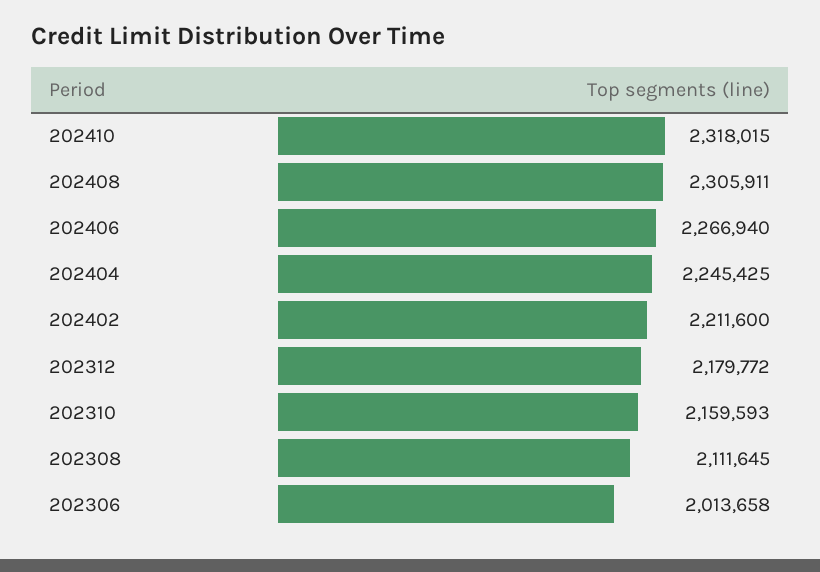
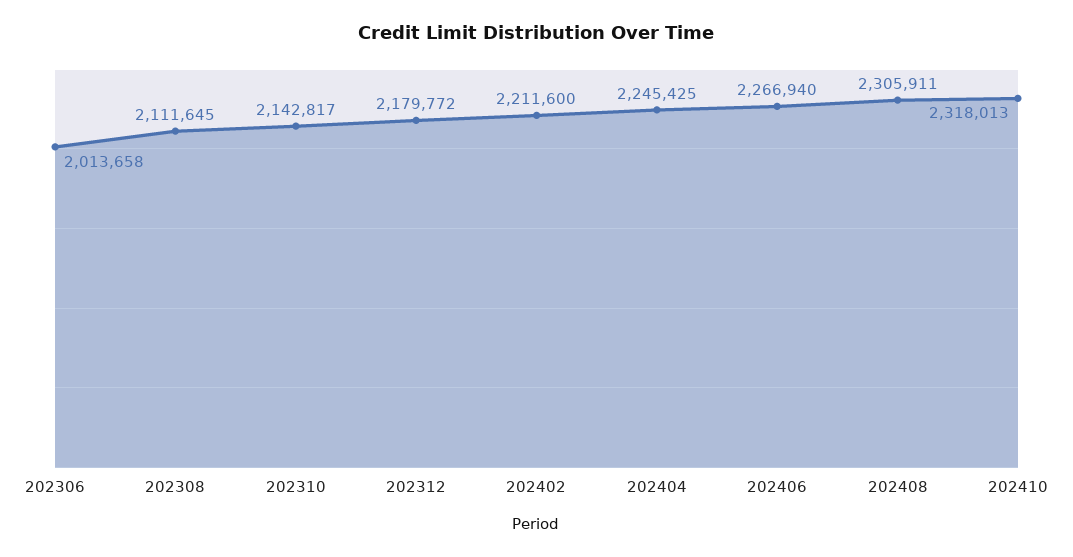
202410: 2318015 -> 2318013
202310: 2159593 -> 2142817

